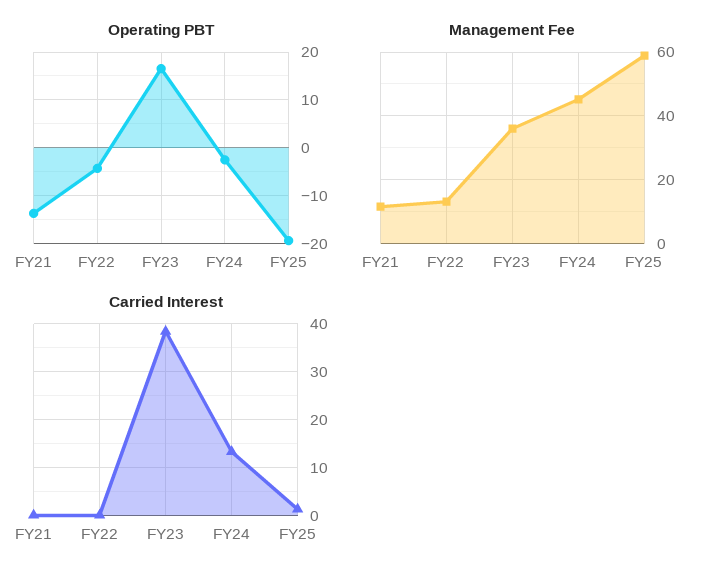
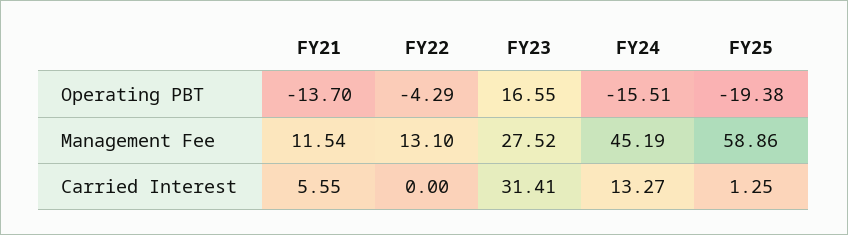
Operating PBT, FY24: -2 -> -15.51
Management Fee, FY23: 36 -> 27.52
Carried Interest, FY21: 0 -> 5.55
Carried Interest, FY23: 38 -> 31.41

